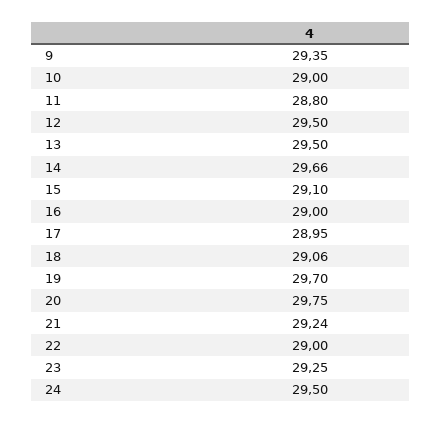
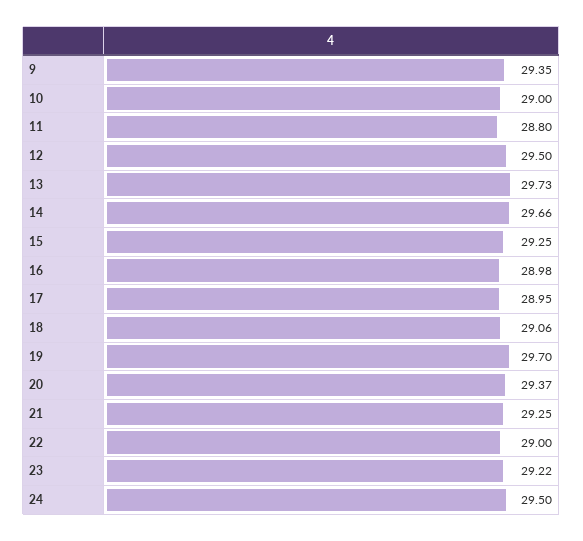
13: 29.5 -> 29.73
15: 29.1 -> 29.25
16: 29 -> 28.98
20: 29.75 -> 29.37
21: 29.24 -> 29.25
23: 29.25 -> 29.22

